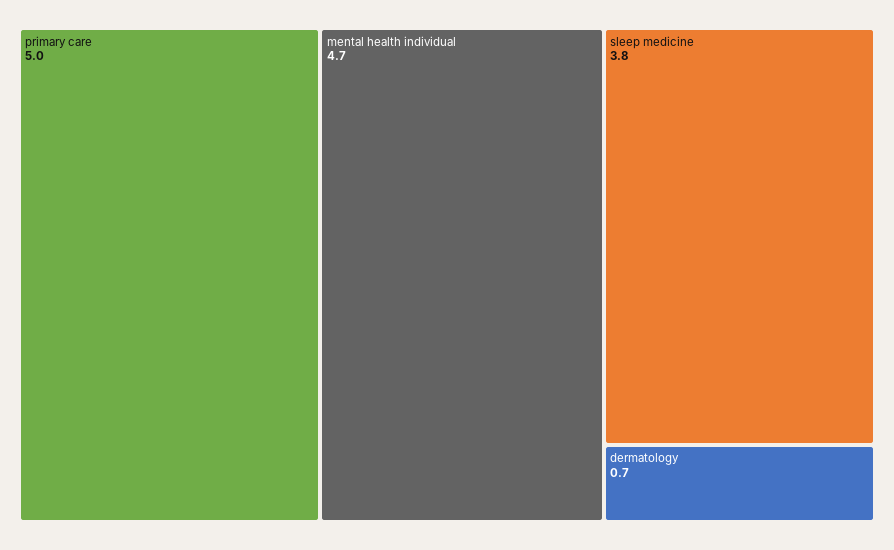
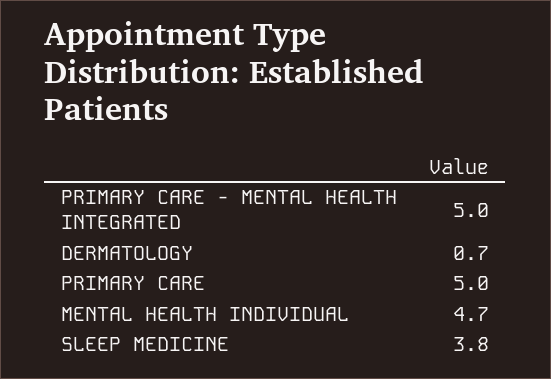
PRIMARY CARE - MENTAL HEALTH INTEGRATED: none -> 5

